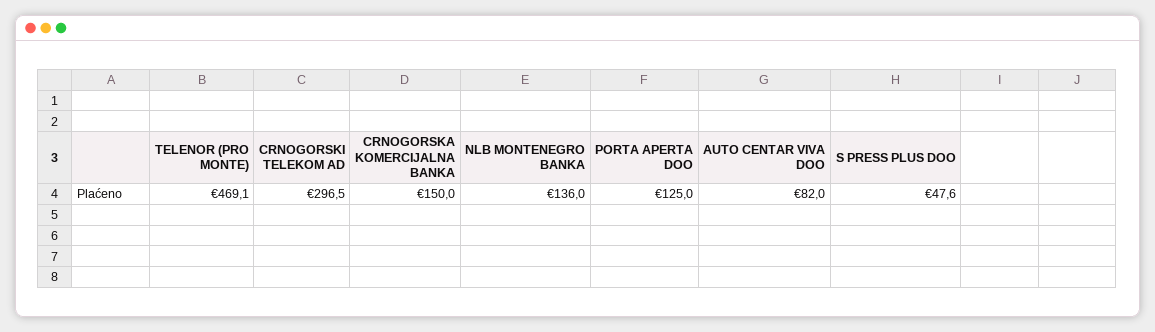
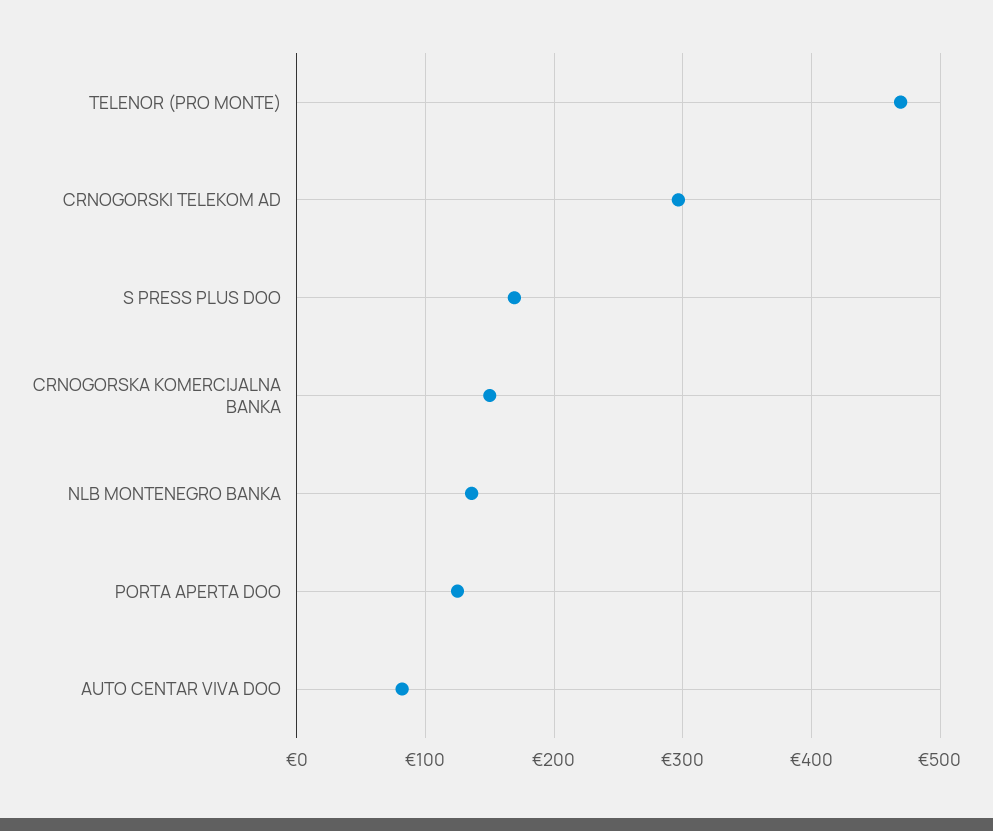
S PRESS PLUS DOO: 47.6 -> 170

